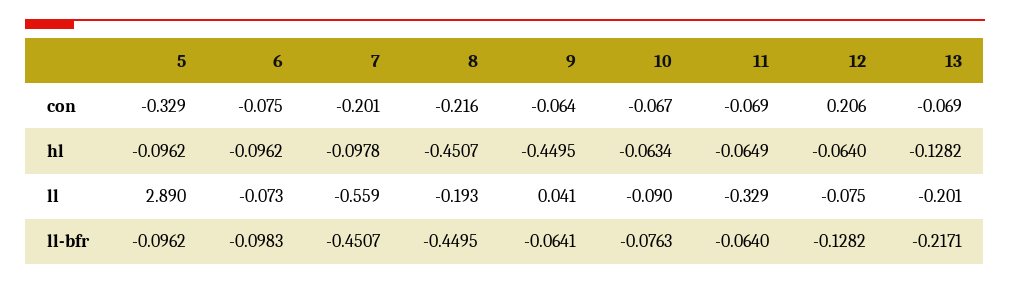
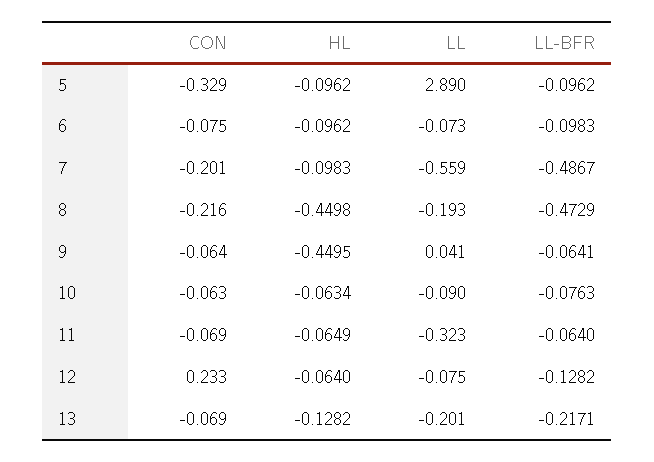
10, con: -0.067 -> -0.063
12, con: 0.206 -> 0.233
7, hl: -0.0978 -> -0.0983
8, hl: -0.4507 -> -0.4498
11, ll: -0.329 -> -0.323
7, ll-bfr: -0.4507 -> -0.4867
8, ll-bfr: -0.4495 -> -0.4729

